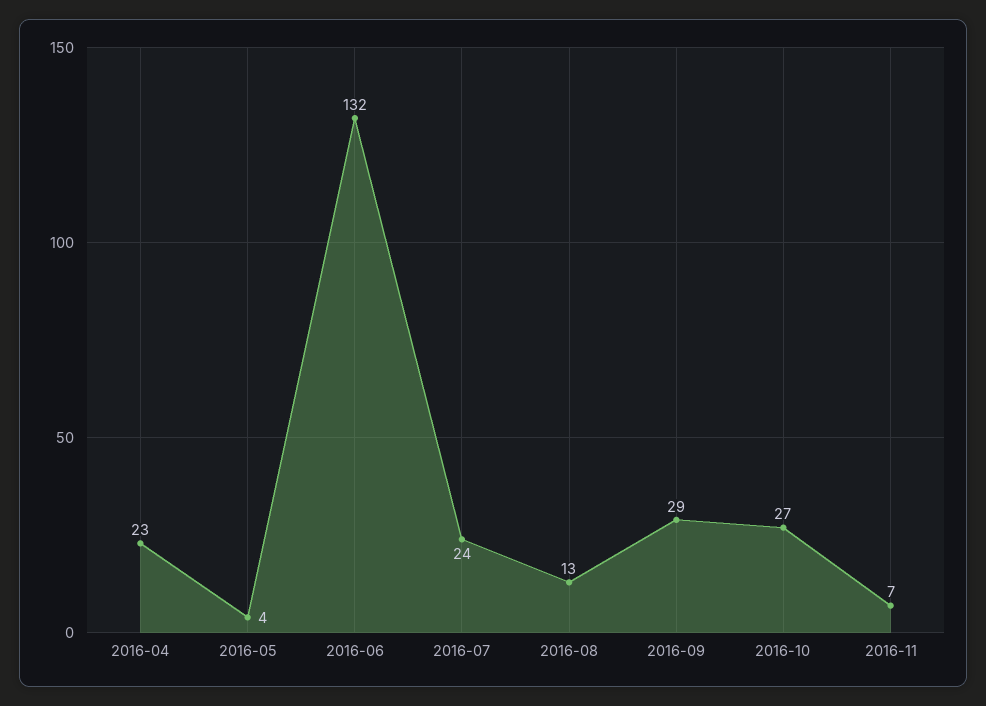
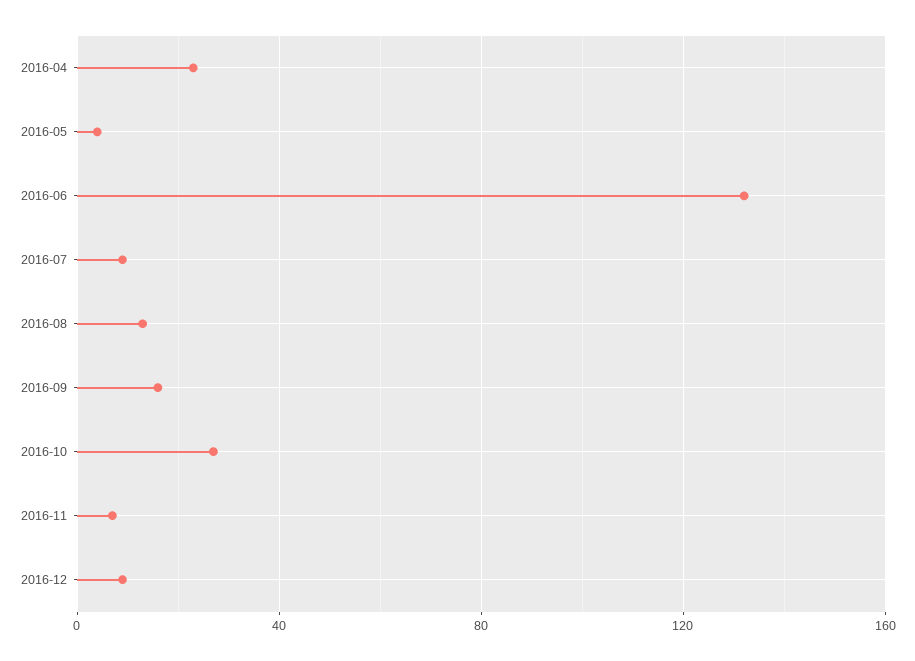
2016-07: 24 -> 10
2016-09: 29 -> 15
2016-12: none -> 10

